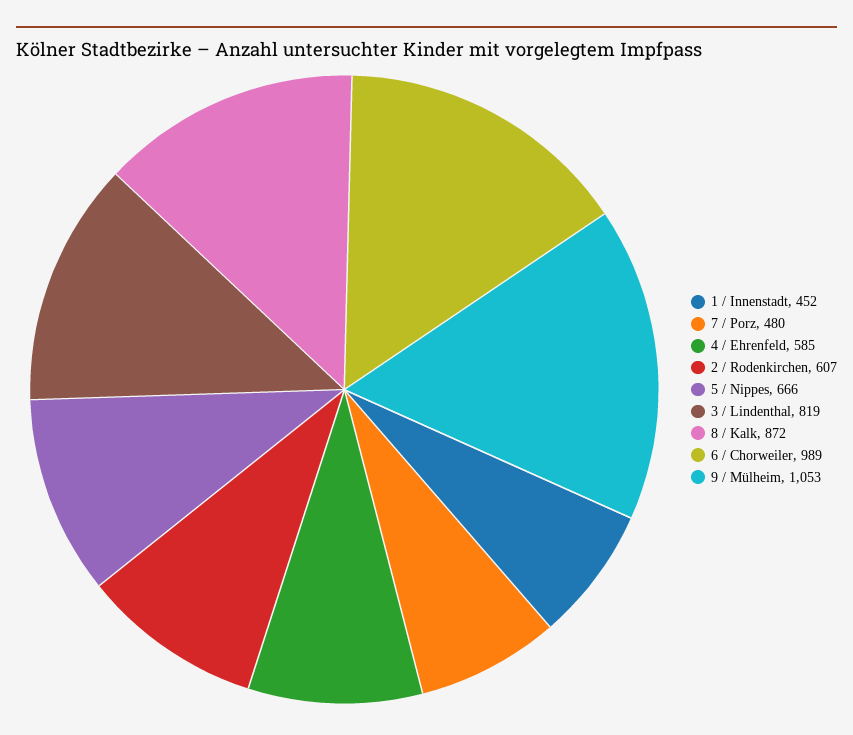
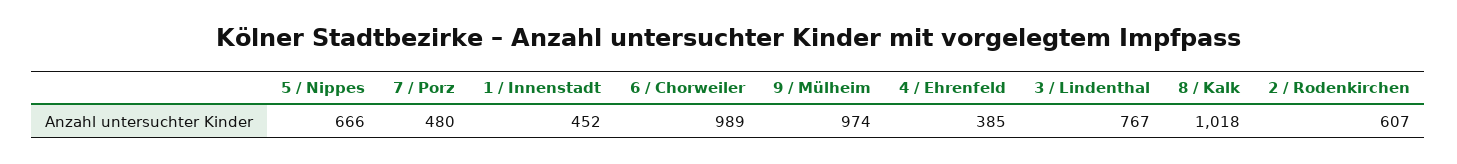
4 / Ehrenfeld: 585 -> 385
3 / Lindenthal: 819 -> 767
8 / Kalk: 872 -> 1018
9 / Mülheim: 1053 -> 974

